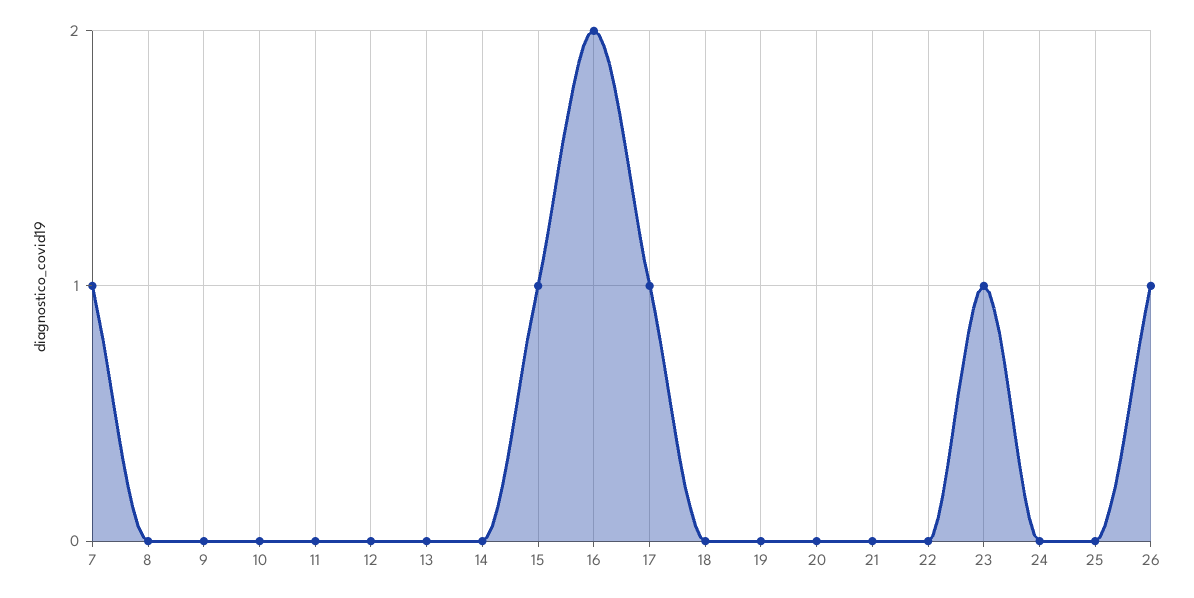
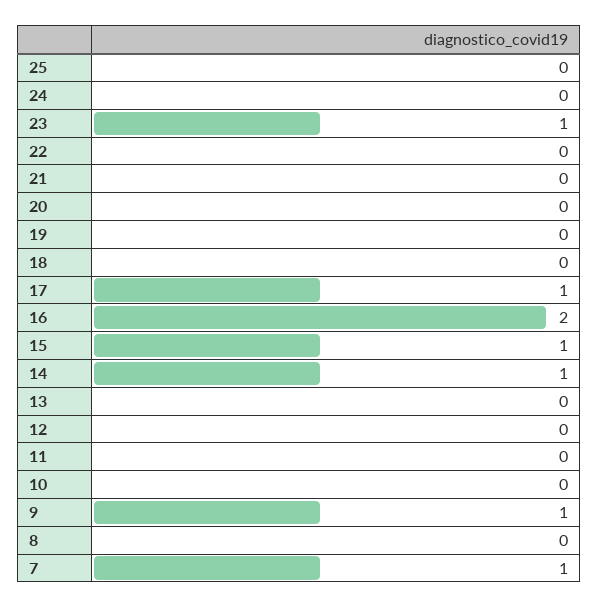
9: 0 -> 1
14: 0 -> 1
26: 1 -> none

